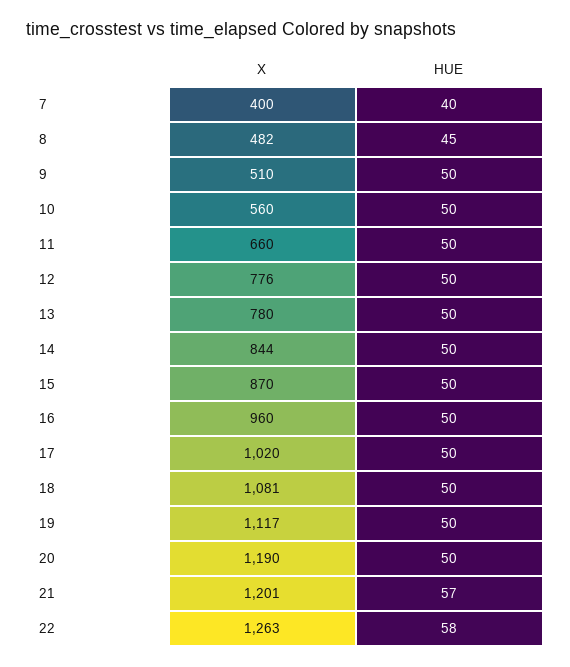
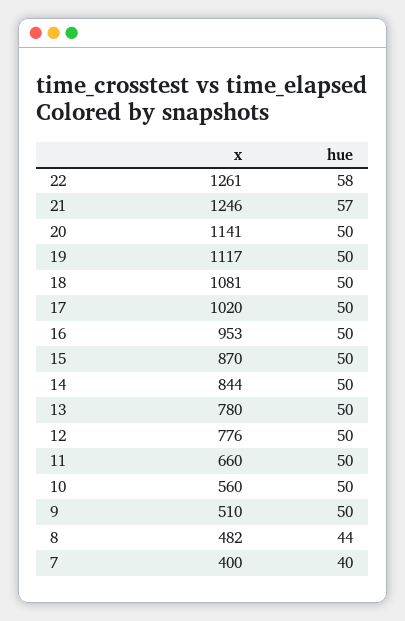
HUE, 8: 45 -> 44
X, 16: 960 -> 953
X, 20: 1190 -> 1141
X, 21: 1201 -> 1246
X, 22: 1263 -> 1261

